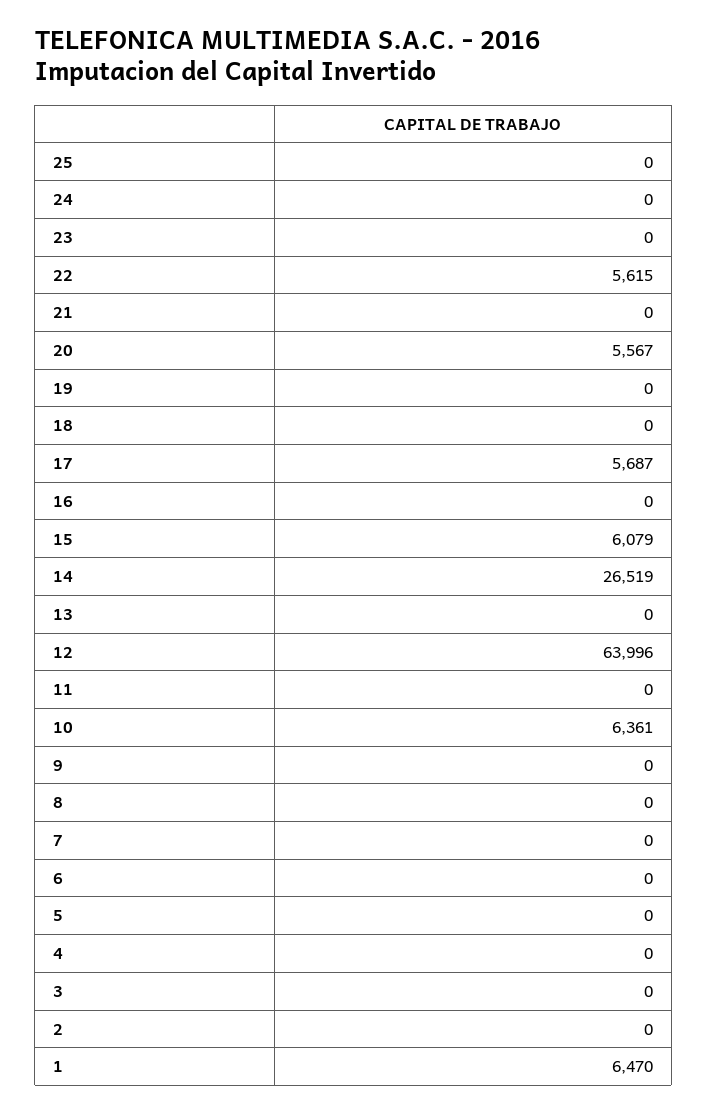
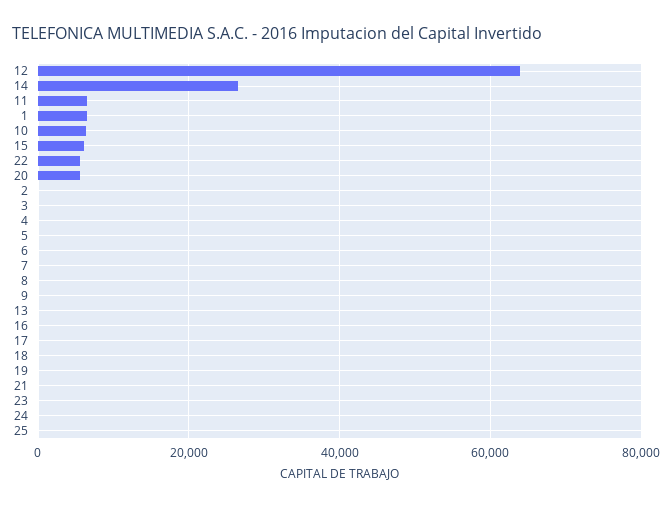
17: 5687 -> 0
11: 0 -> 6000

